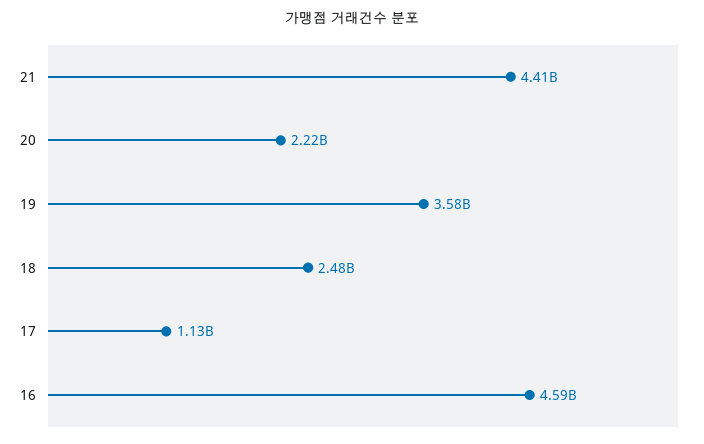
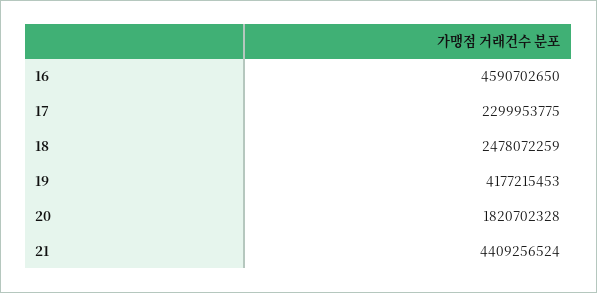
20: 2220000000 -> 1820702328
19: 3580000000 -> 4177215453
17: 1130000000 -> 2299953775

